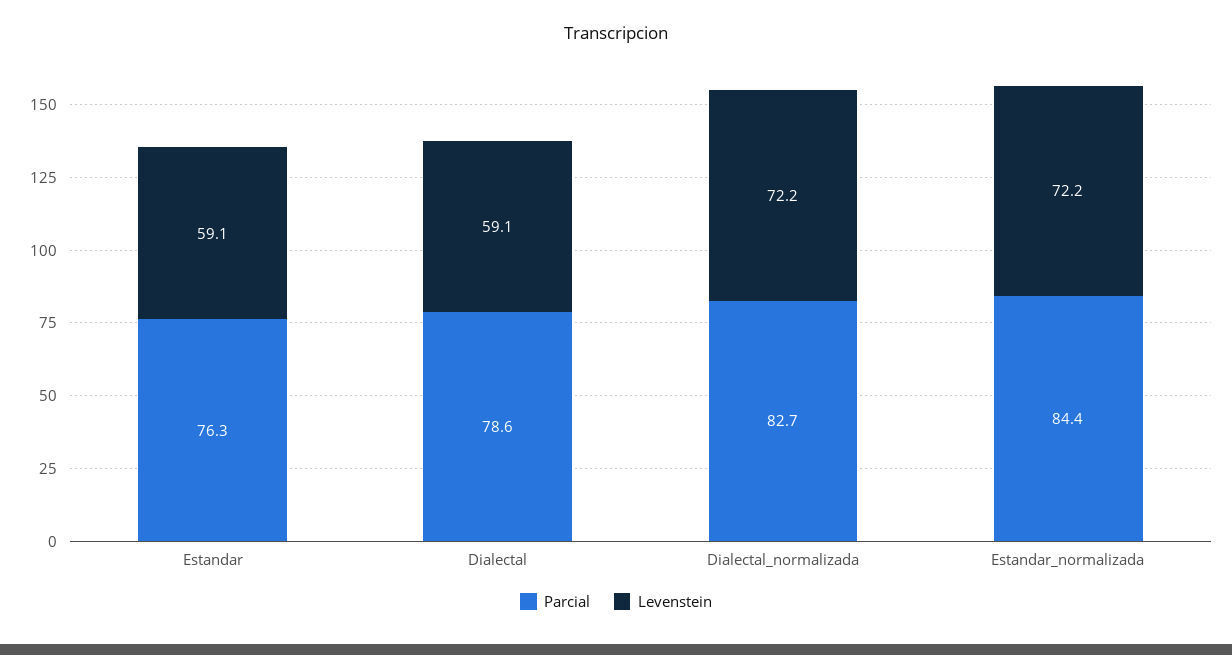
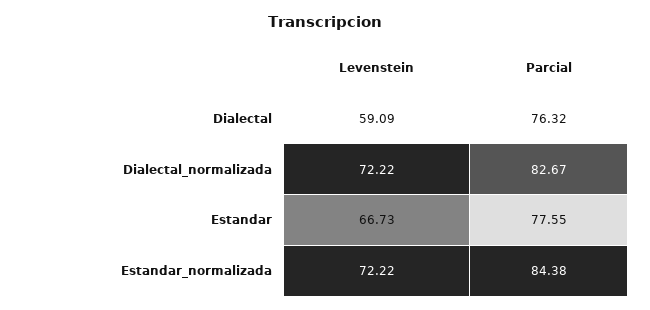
Parcial, Estandar: 76.3 -> 77.55
Levenstein, Estandar: 59.1 -> 66.73
Parcial, Dialectal: 78.6 -> 76.32

